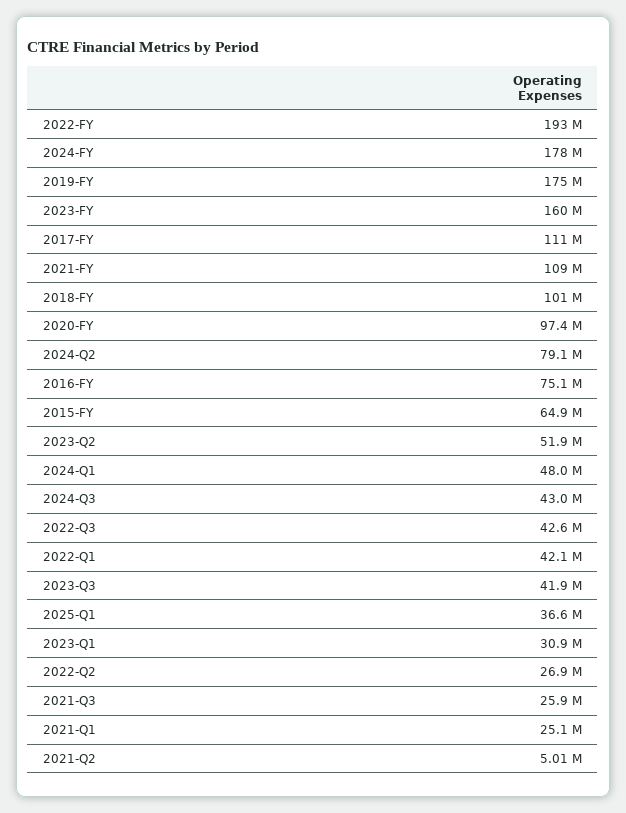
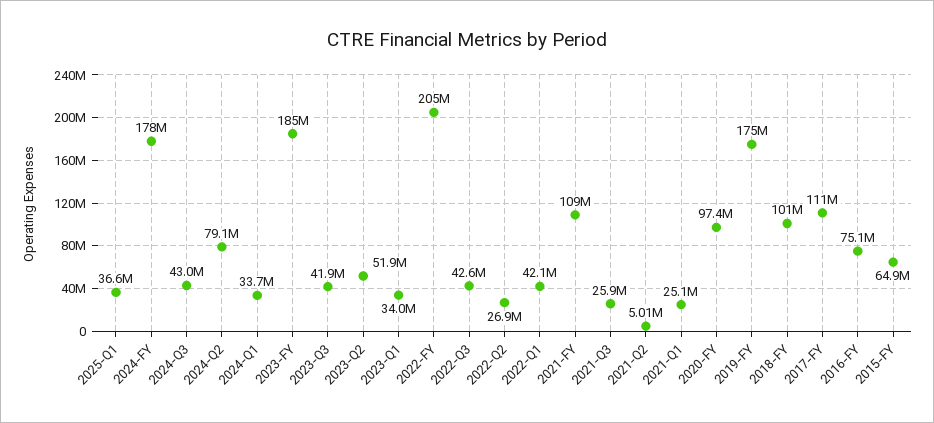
2022-FY: 193000000 -> 205000000
2023-FY: 160000000 -> 185000000
2024-Q1: 48000000 -> 33700000
2023-Q1: 30900000 -> 34000000

